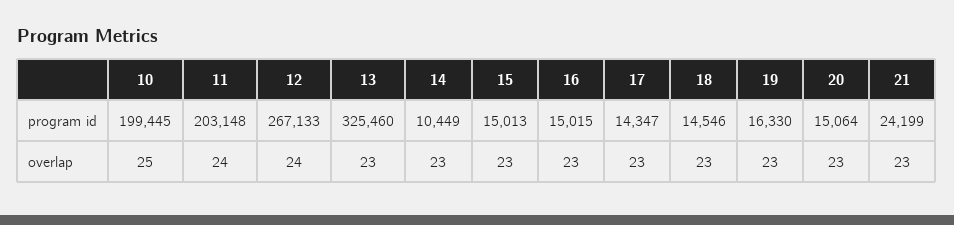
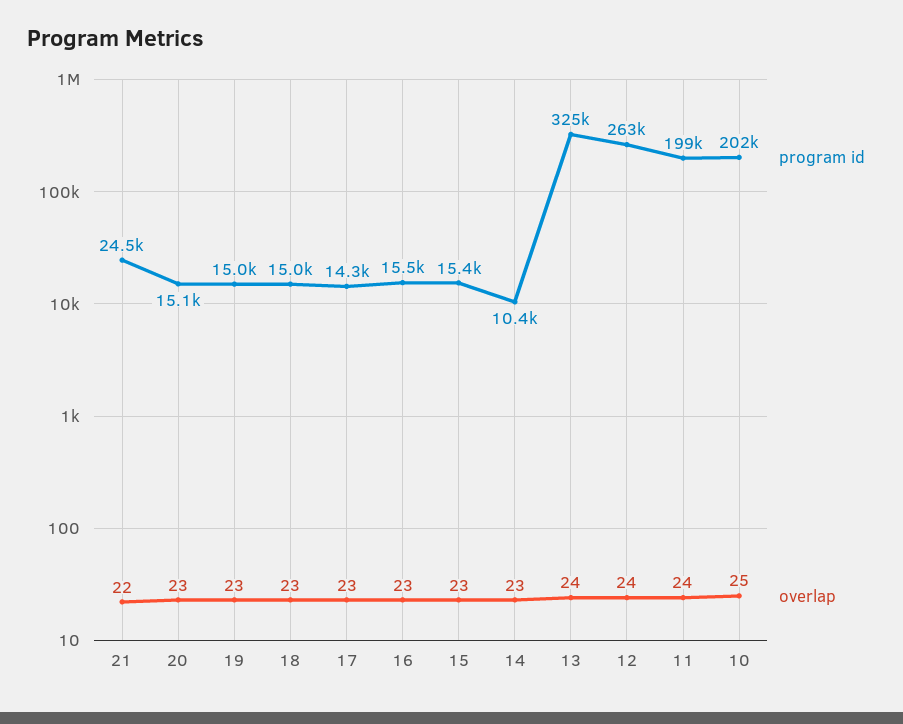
program id, 10: 199445 -> 202000
program id, 11: 203148 -> 199000
program id, 12: 267133 -> 263000
program id, 15: 15013 -> 15400
program id, 16: 15015 -> 15500
program id, 18: 14546 -> 15000
program id, 19: 16330 -> 15000
program id, 21: 24199 -> 24500
overlap, 13: 23 -> 24
overlap, 21: 23 -> 22

